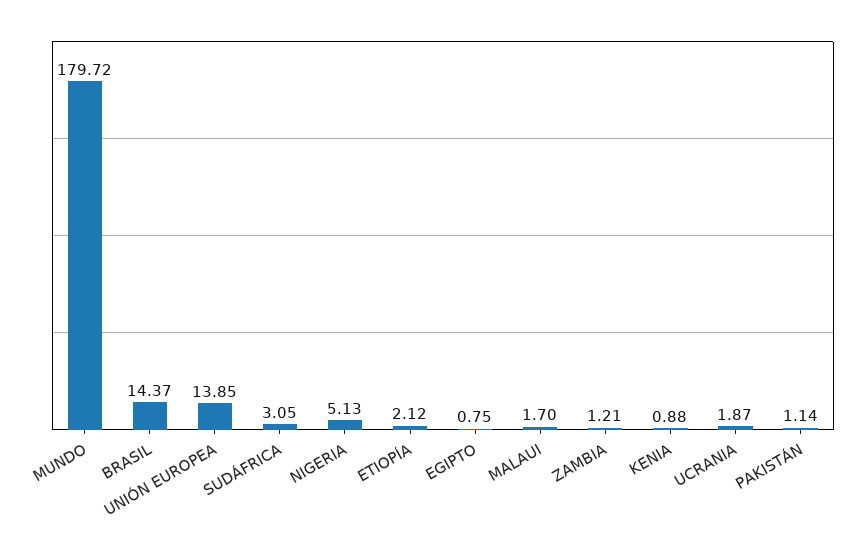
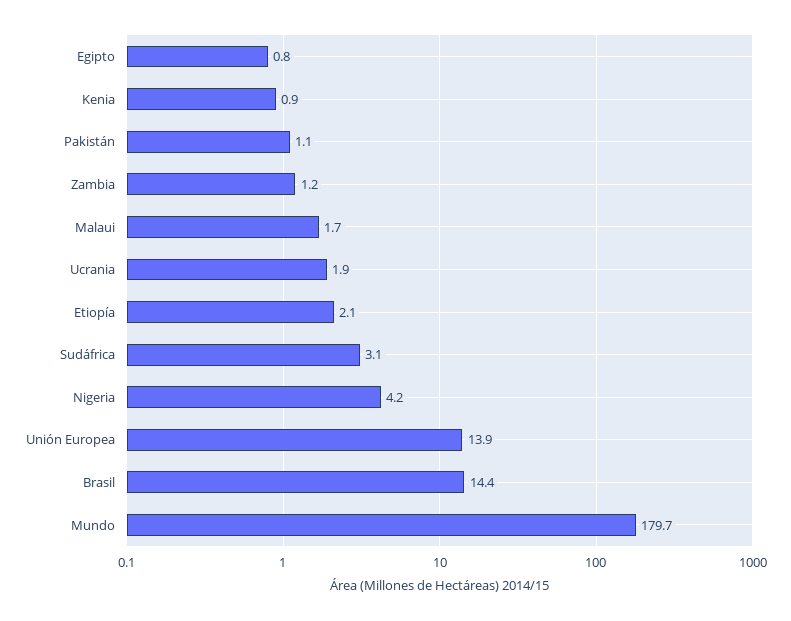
NIGERIA: 5.13 -> 4.2

